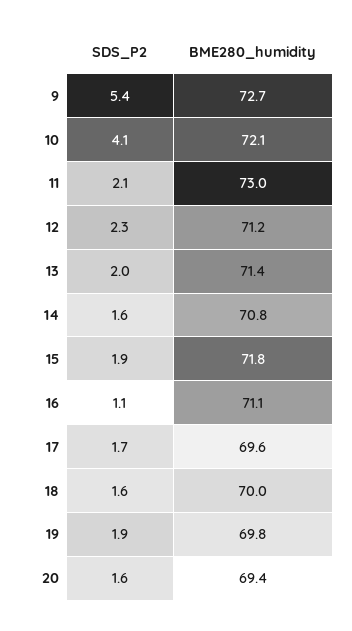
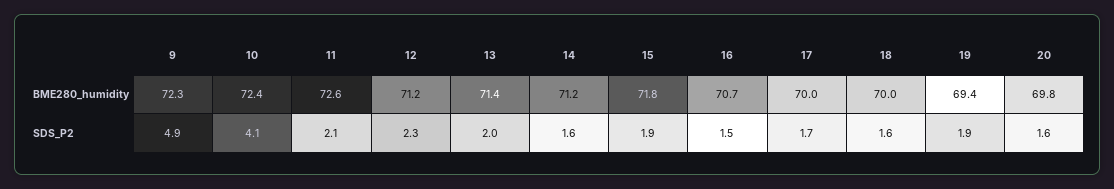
SDS_P2, 9: 5.4 -> 4.9
BME280_humidity, 9: 72.7 -> 72.3
BME280_humidity, 10: 72.1 -> 72.4
BME280_humidity, 11: 73 -> 72.6
BME280_humidity, 14: 70.8 -> 71.2
SDS_P2, 16: 1.1 -> 1.5
BME280_humidity, 16: 71.1 -> 70.7
BME280_humidity, 17: 69.6 -> 70
BME280_humidity, 19: 69.8 -> 69.4
BME280_humidity, 20: 69.4 -> 69.8

